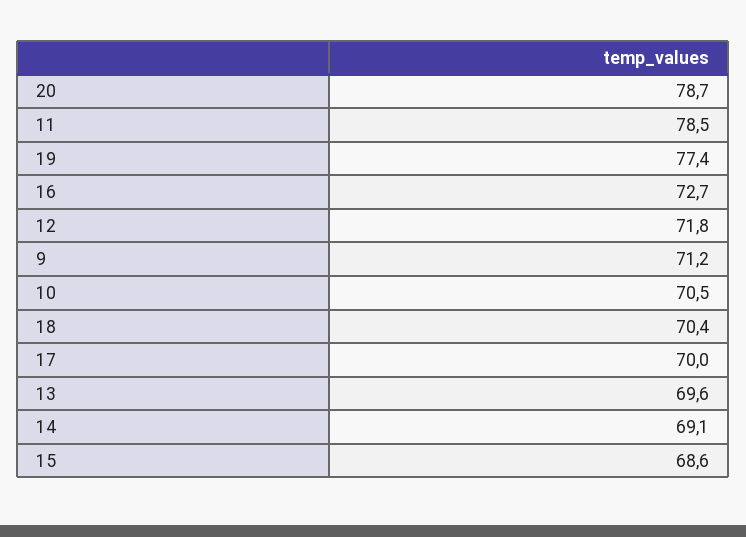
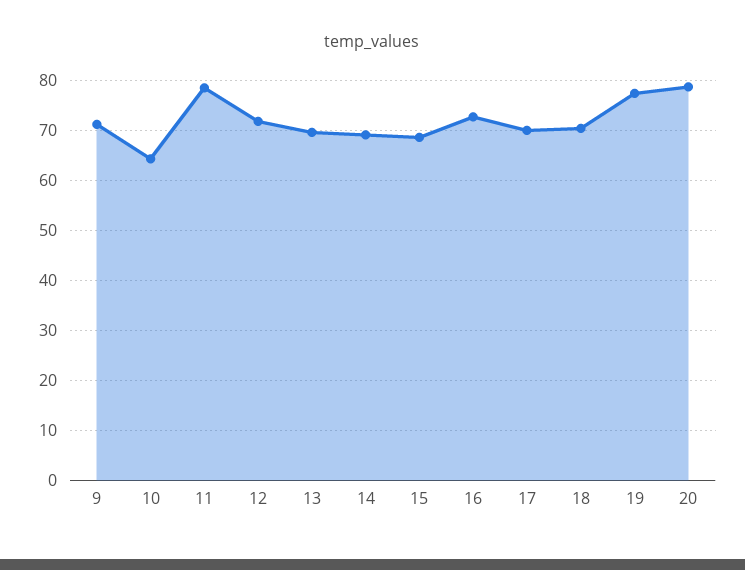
10: 70.5 -> 64

